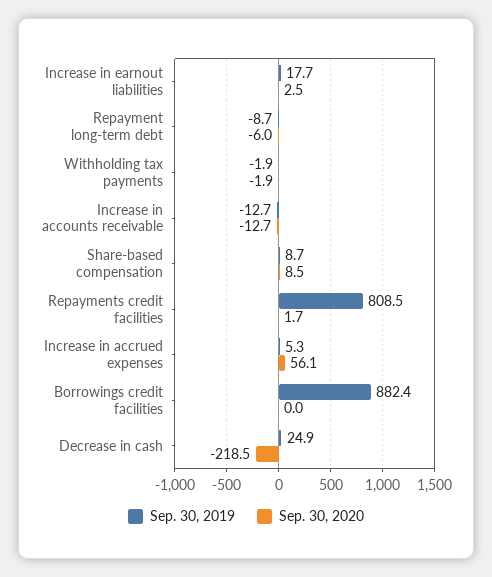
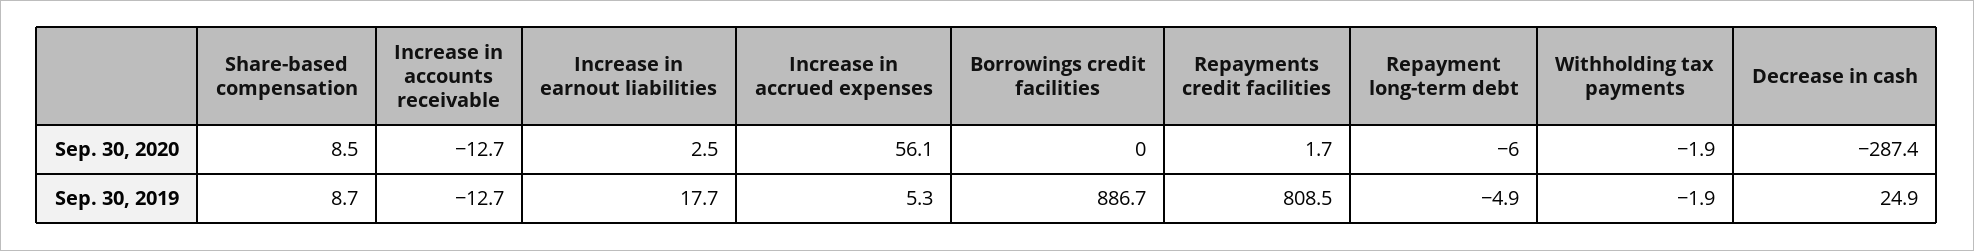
Sep. 30, 2019, Repayment long-term debt: -8.7 -> -4.9
Sep. 30, 2019, Borrowings credit facilities: 882.4 -> 886.7
Sep. 30, 2020, Decrease in cash: -218.5 -> -287.4

